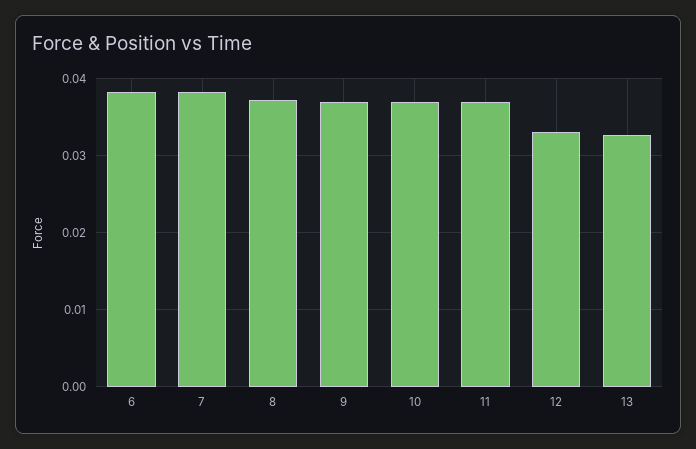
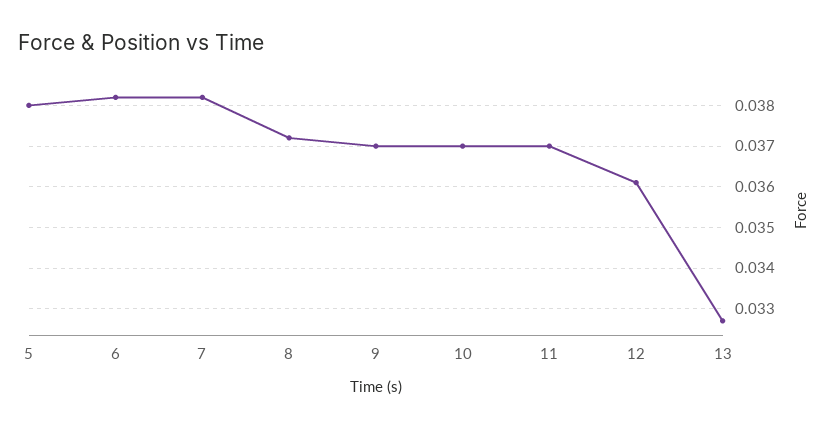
12: 0.033 -> 0.036
5: none -> 0.038

